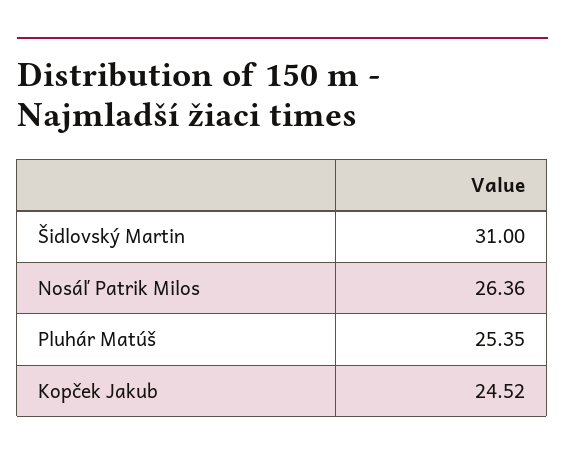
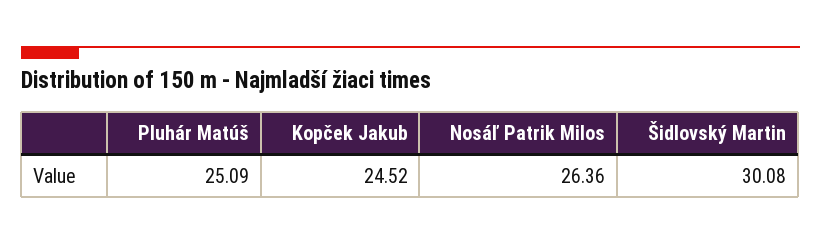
Šidlovský Martin: 31 -> 30.08
Pluhár Matúš: 25.35 -> 25.09

